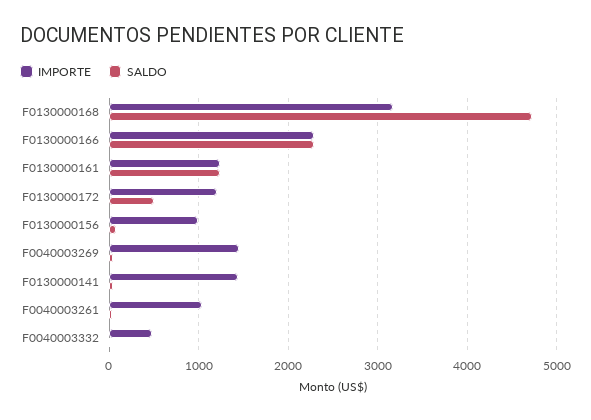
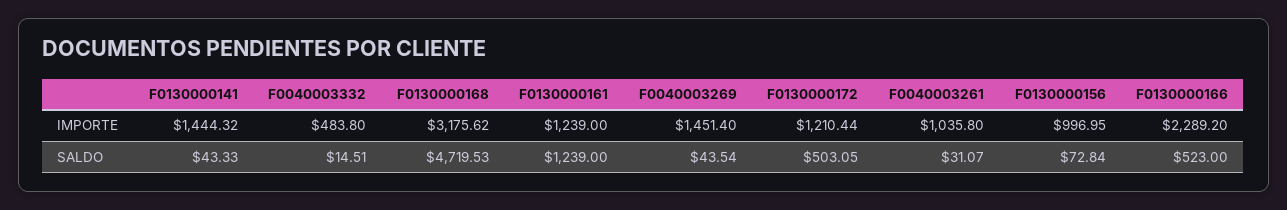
SALDO, F0130000166: 2300 -> 523

